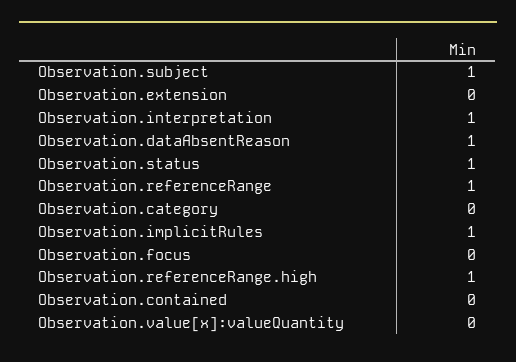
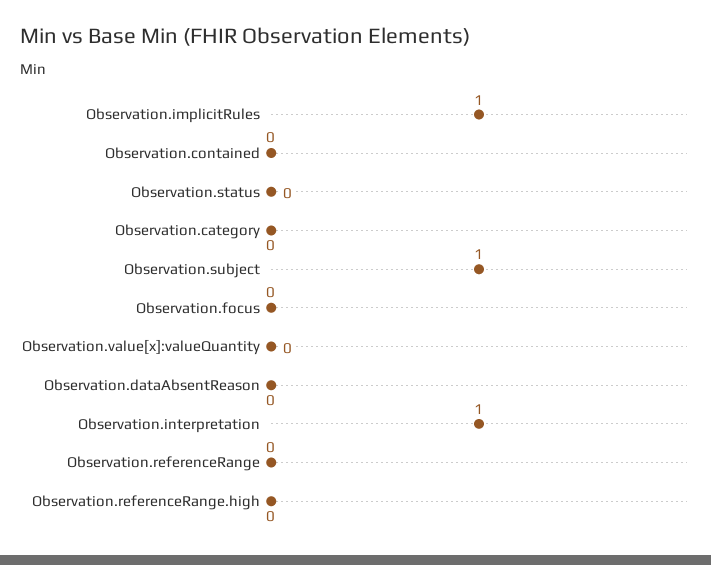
Observation.extension: 0 -> none
Observation.dataAbsentReason: 1 -> 0
Observation.status: 1 -> 0
Observation.referenceRange: 1 -> 0
Observation.referenceRange.high: 1 -> 0

